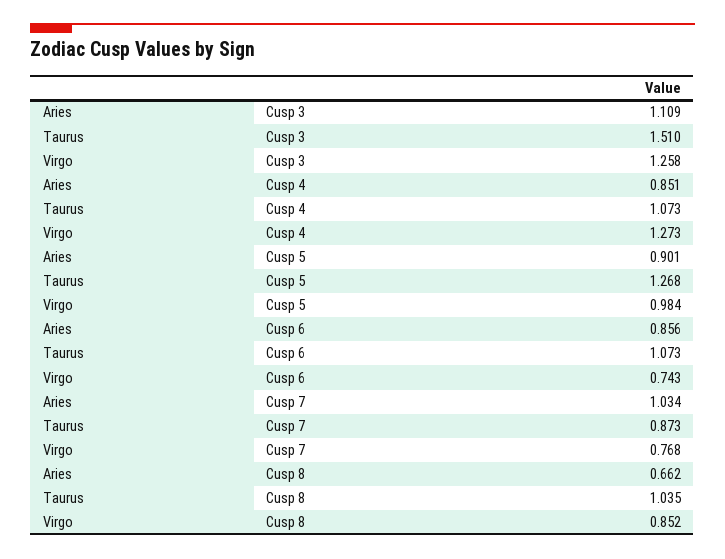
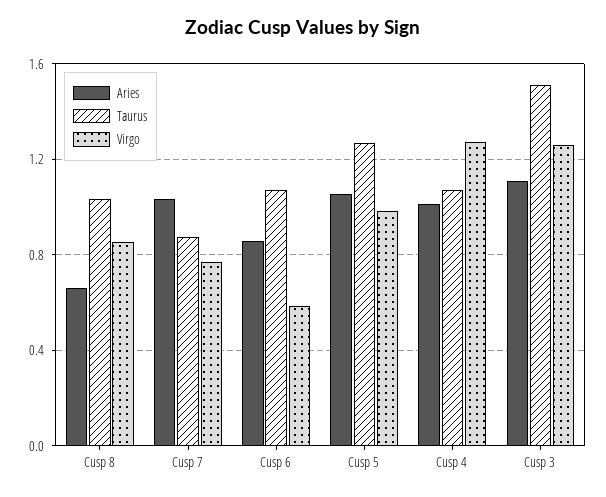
Aries, Cusp 4: 0.851 -> 1
Aries, Cusp 5: 0.901 -> 1.05
Virgo, Cusp 6: 0.743 -> 0.6

